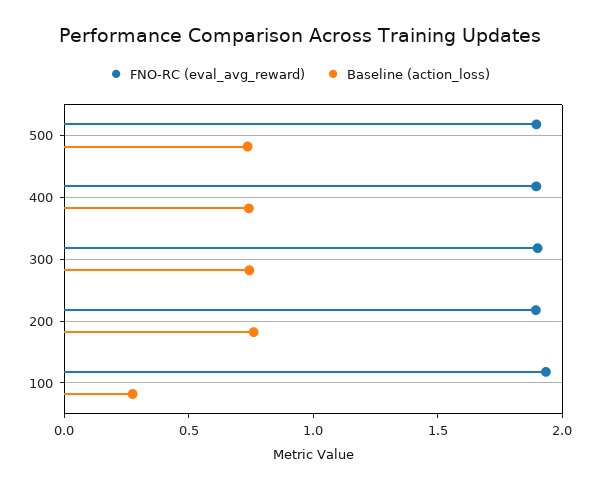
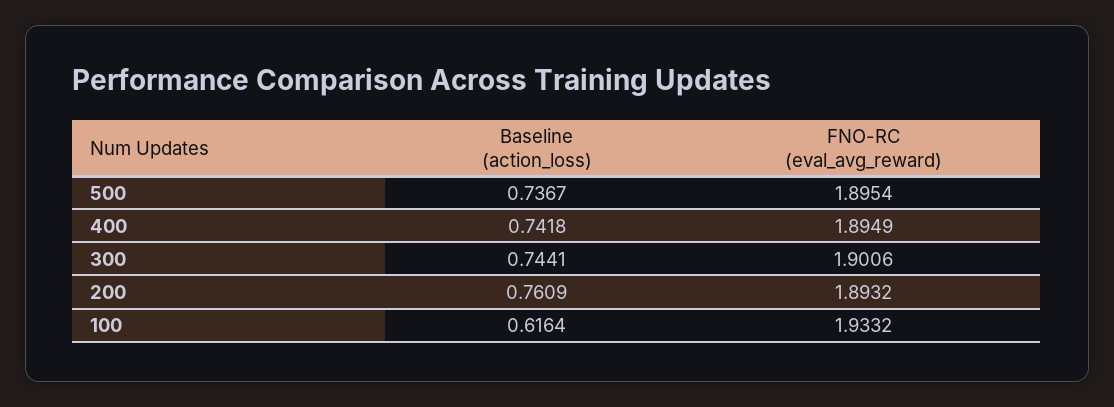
Baseline (action_loss), 100: 0.3 -> 0.6164

